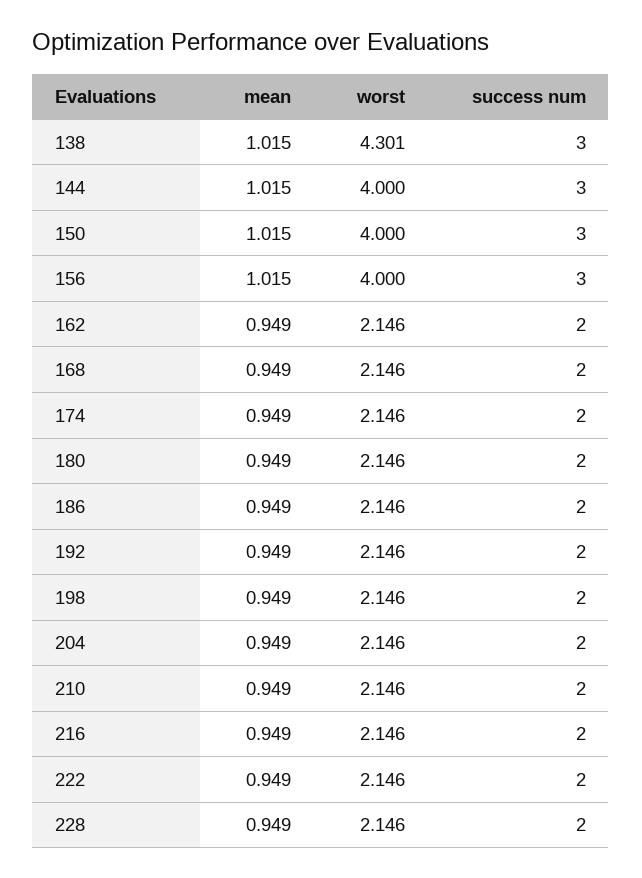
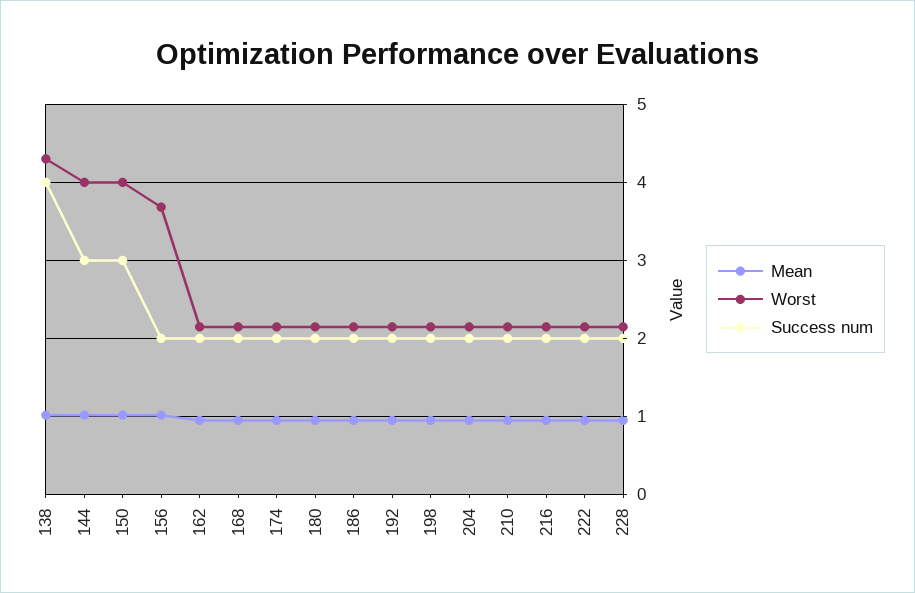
success num, 138: 3 -> 4
worst, 156: 4 -> 3.7
success num, 156: 3 -> 2

